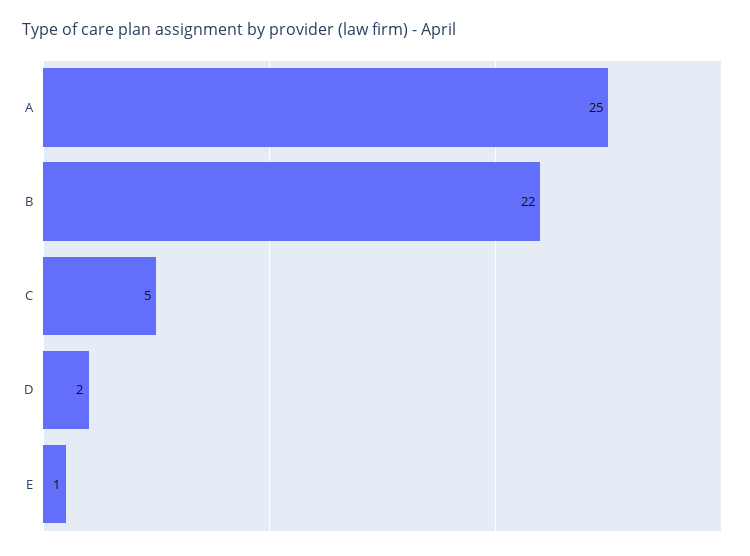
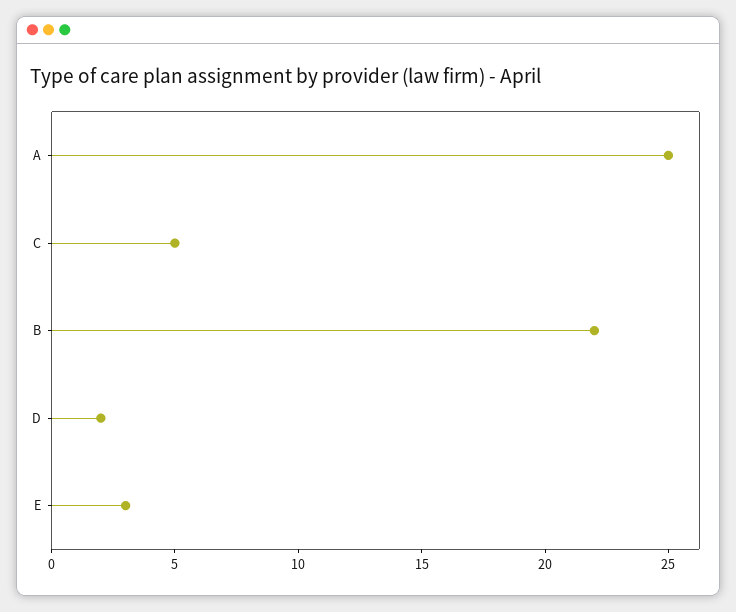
E: 1 -> 3

